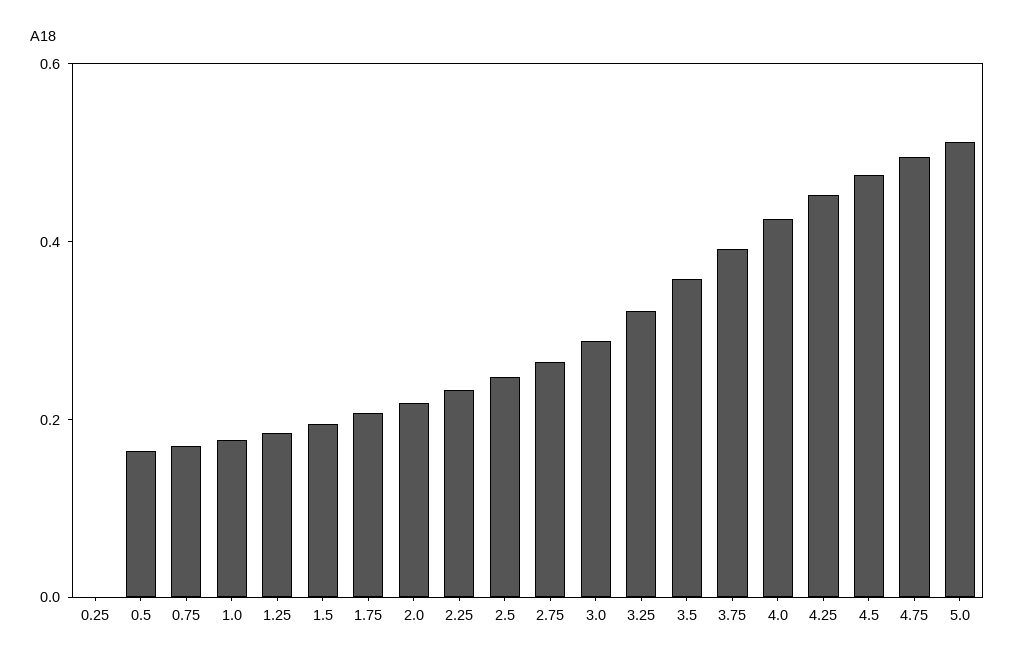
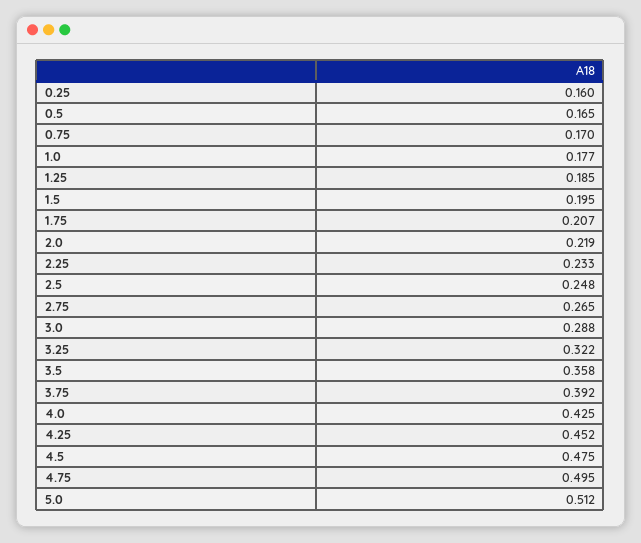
0.25: 0 -> 0.16

